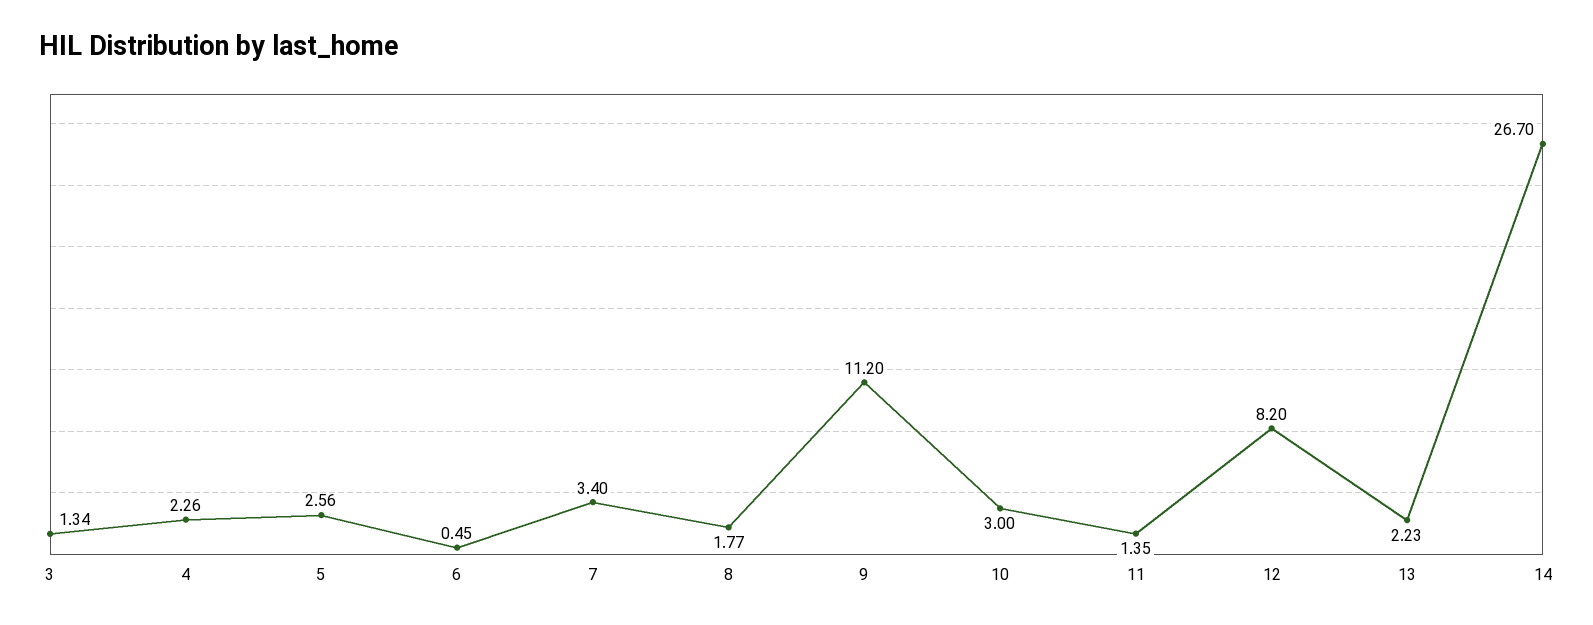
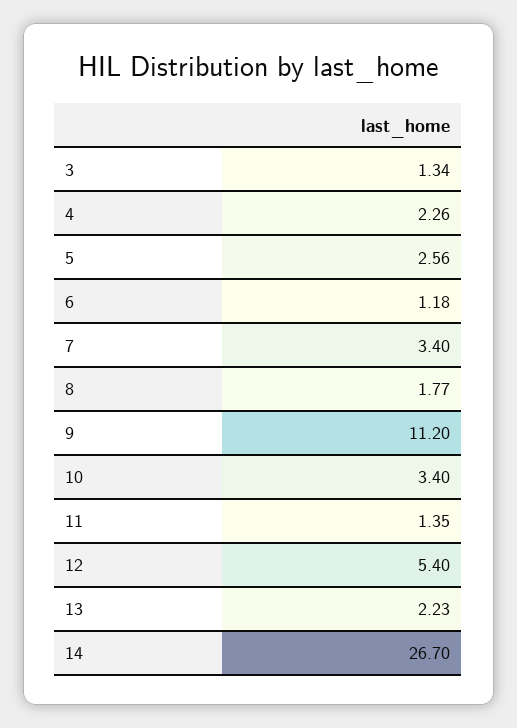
6: 0.45 -> 1.18
10: 3 -> 3.4
12: 8.2 -> 5.4

